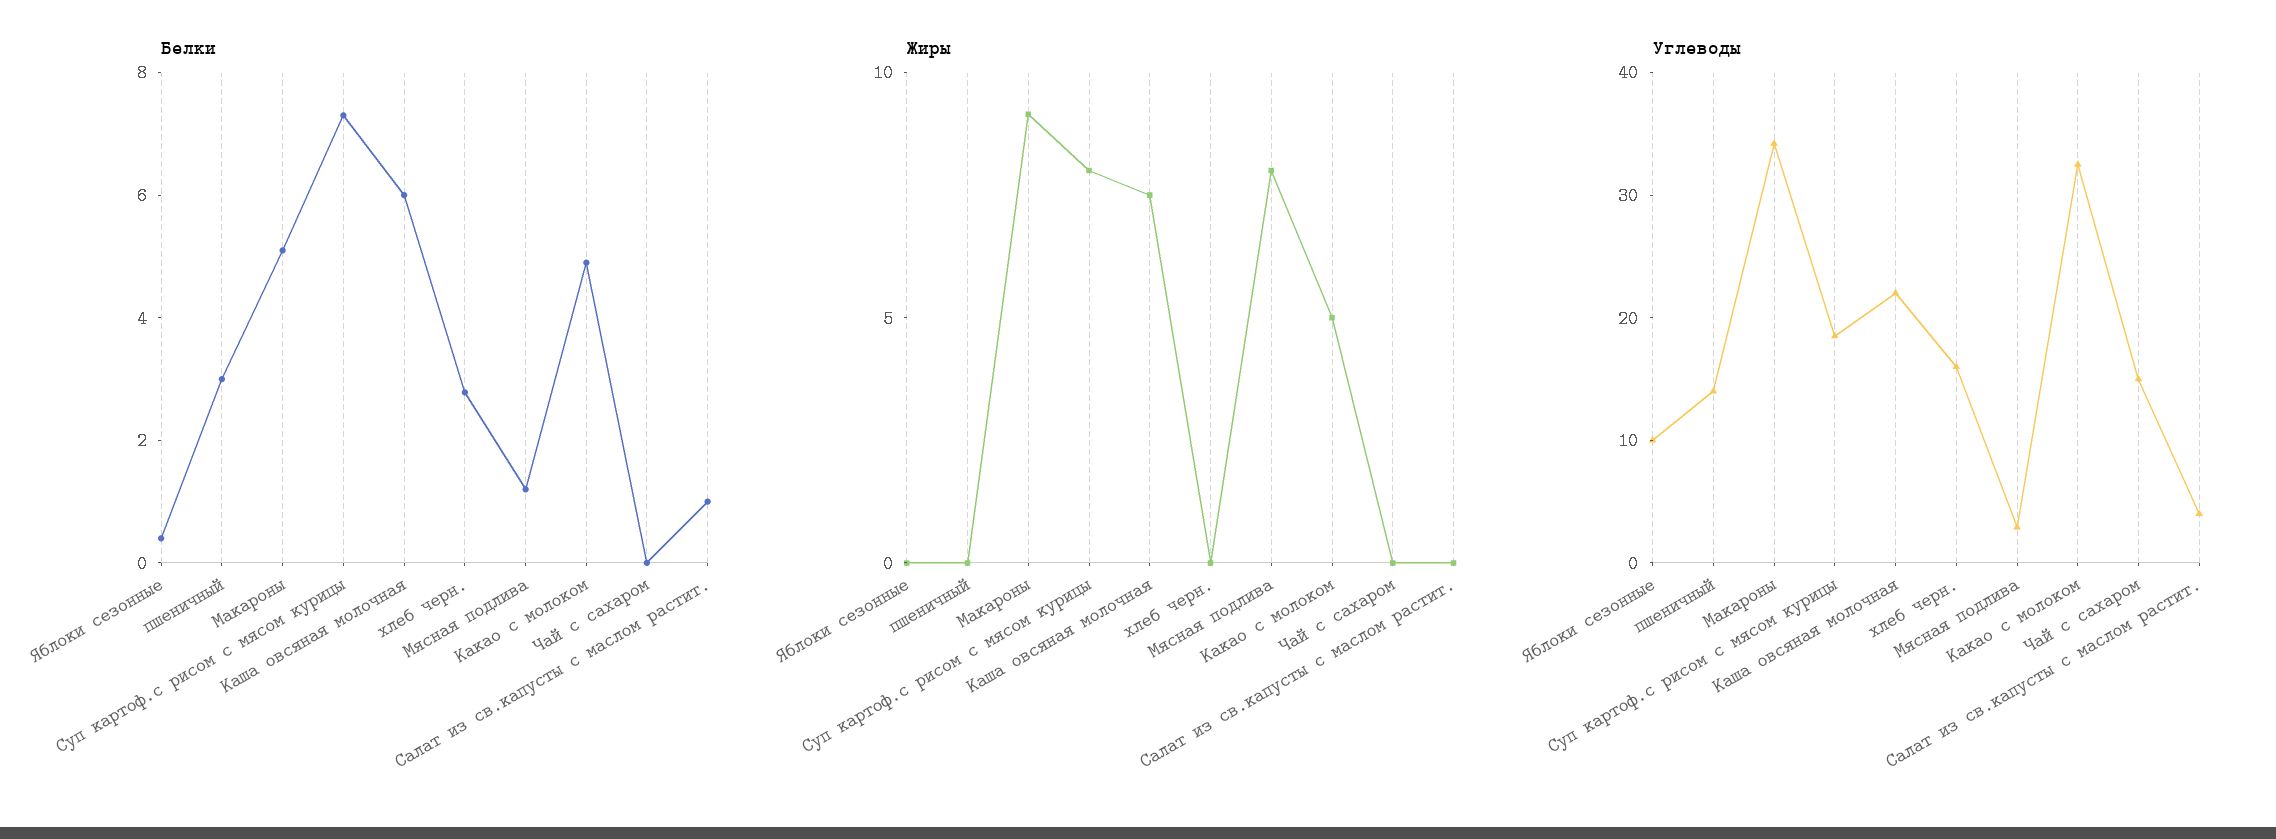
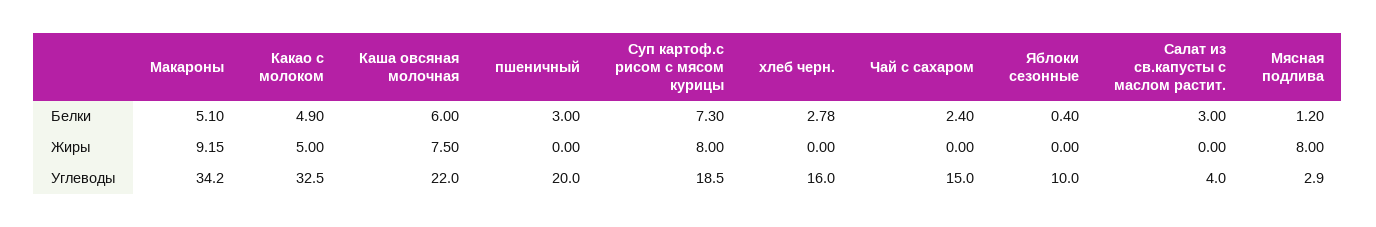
Белки, Чай с сахаром: 0 -> 2.4
Белки, Салат из св.капусты с маслом растит.: 1 -> 3
Углеводы, пшеничный: 14 -> 20

